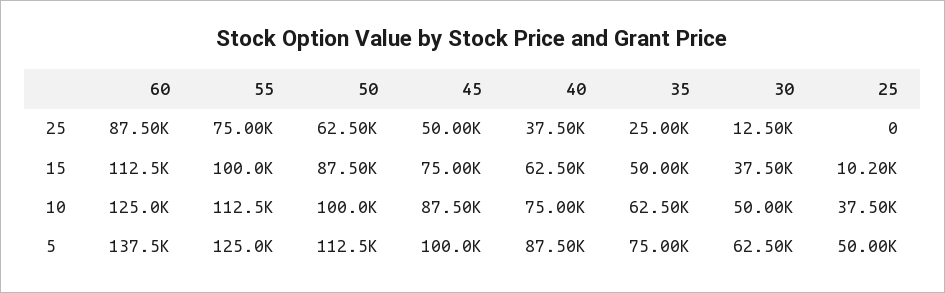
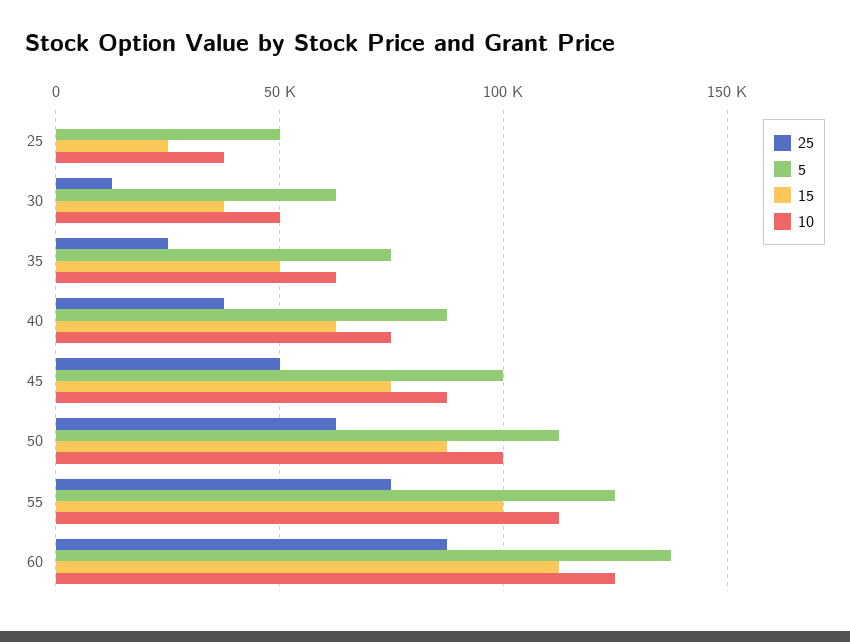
15, 25: 10200 -> 25000

